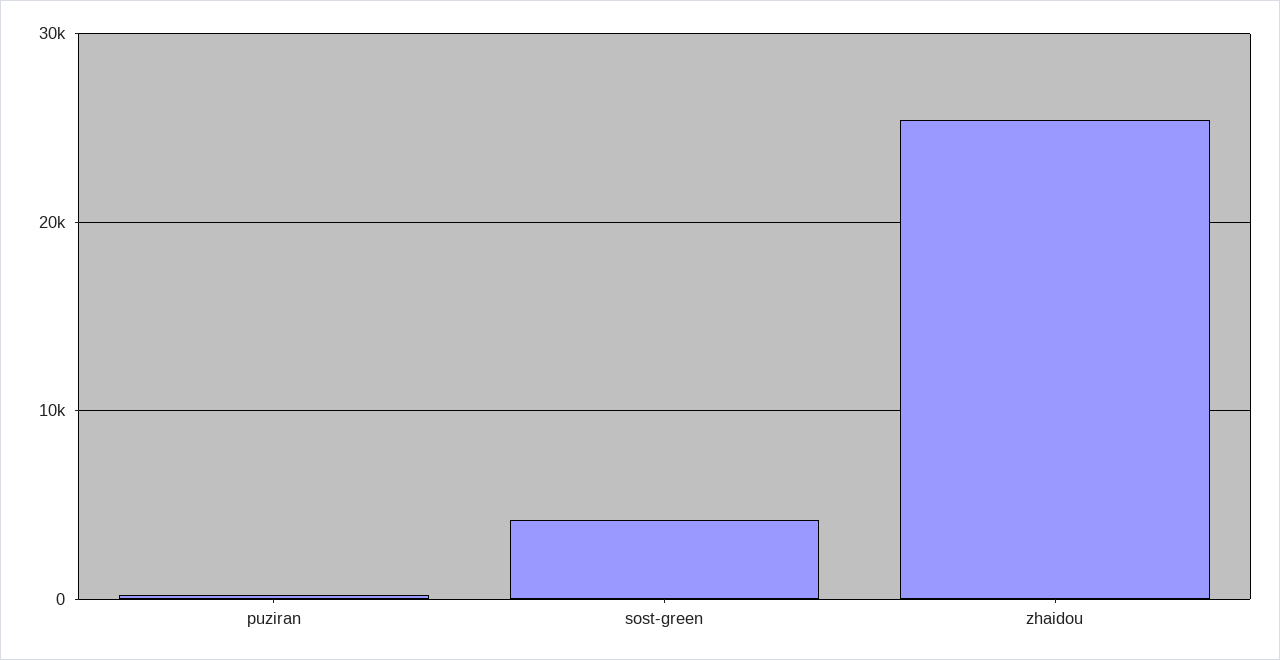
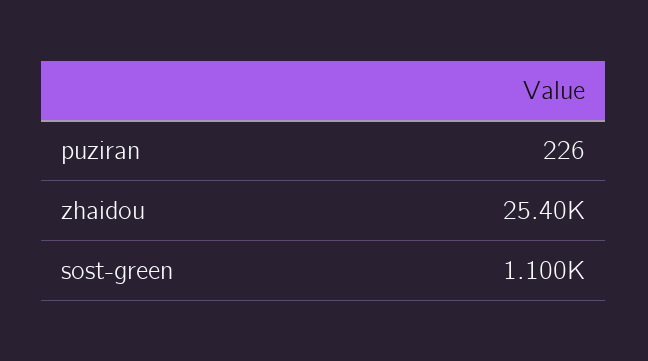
sost-green: 4000 -> 1100

